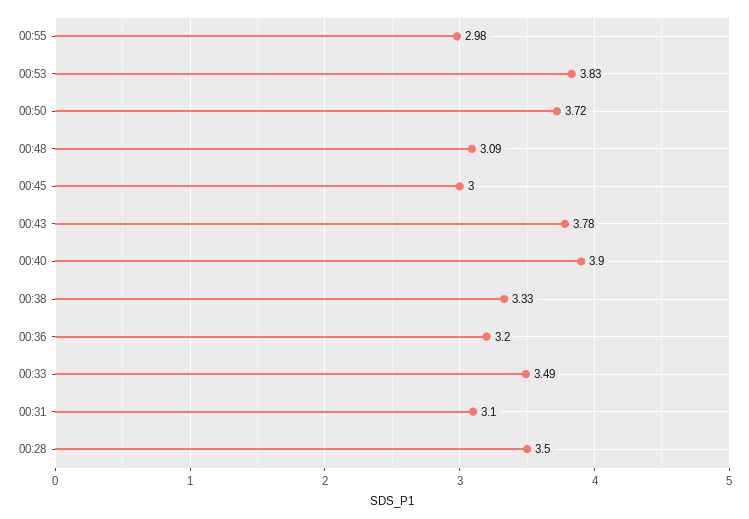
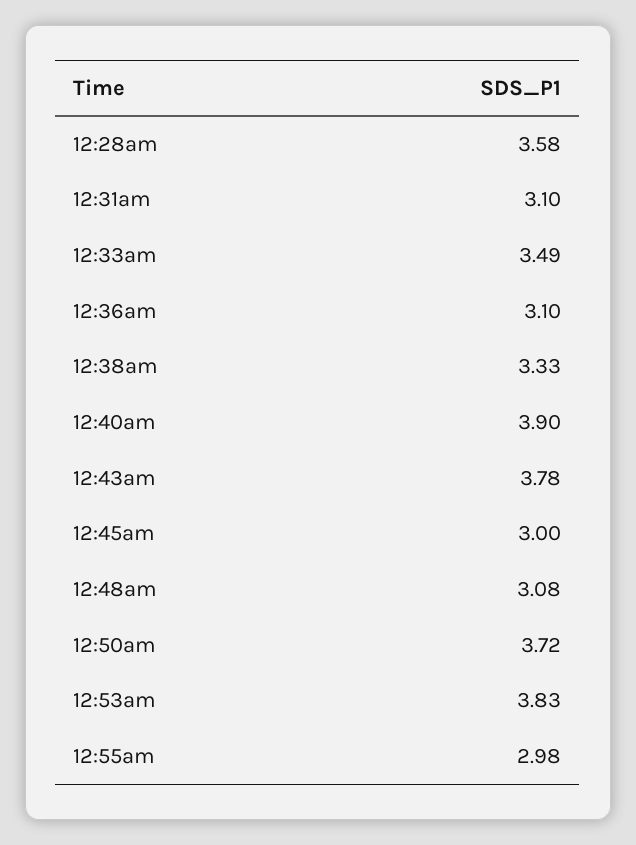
00:48: 3.09 -> 3.08
00:36: 3.2 -> 3.1
00:28: 3.5 -> 3.58

